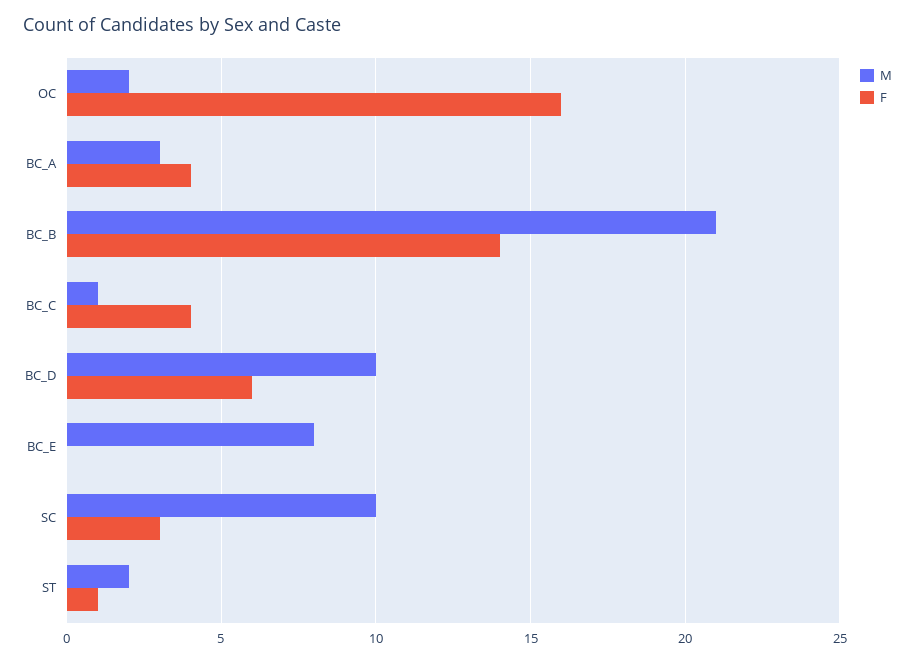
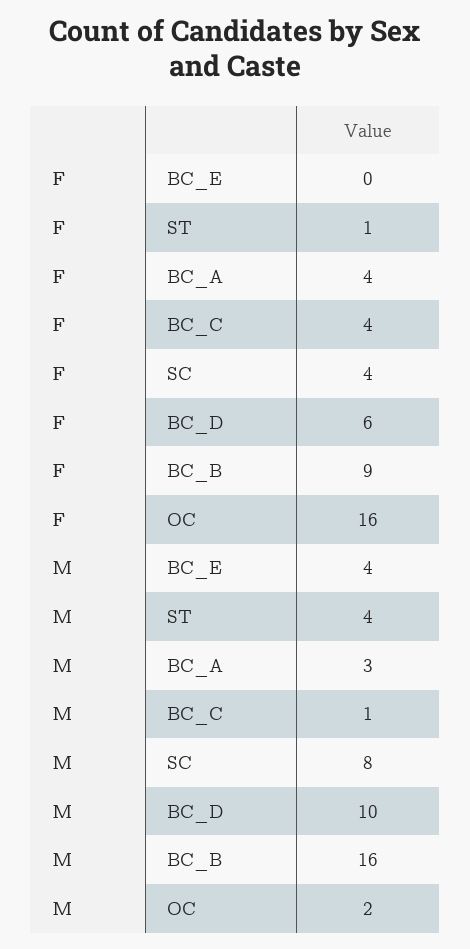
M, BC_B: 21 -> 16
F, BC_B: 14 -> 9
M, BC_E: 8 -> 4
M, SC: 10 -> 8
F, SC: 3 -> 4
M, ST: 2 -> 4

